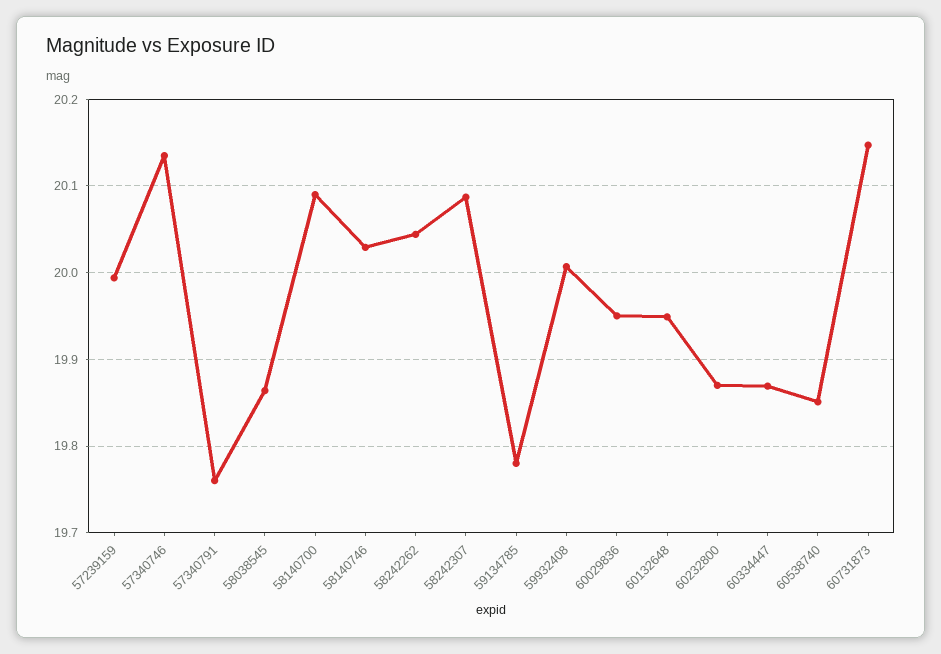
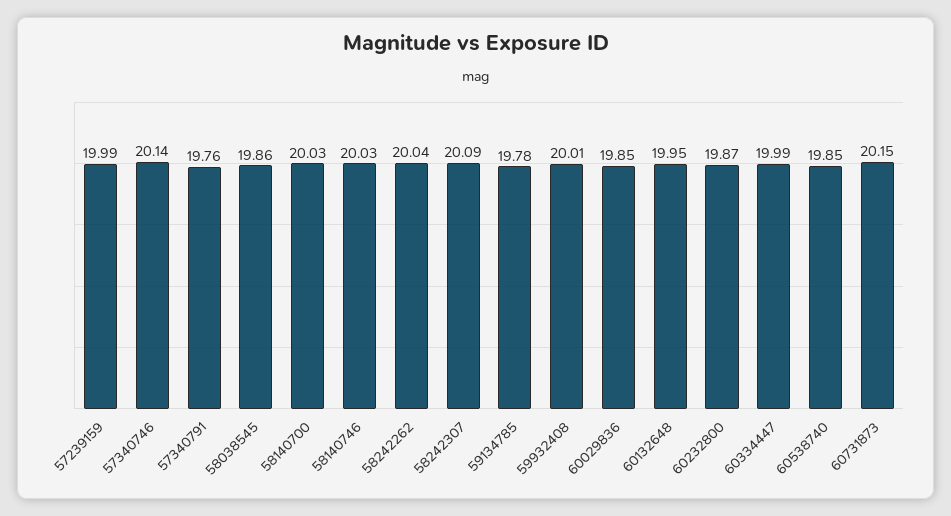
58140700: 20.09 -> 20.03
60029836: 19.95 -> 19.85
60334447: 19.87 -> 19.99

